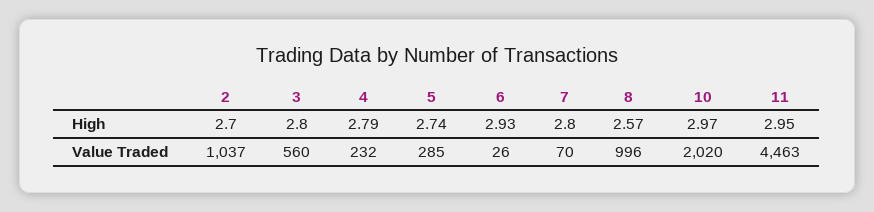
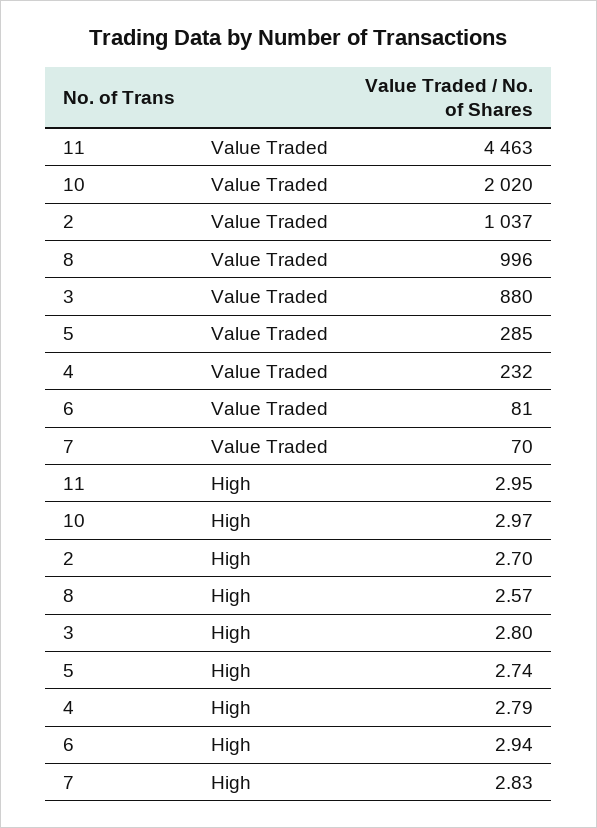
6, High: 2.93 -> 2.94
7, High: 2.8 -> 2.83
3, Value Traded: 560 -> 880
6, Value Traded: 26 -> 81

